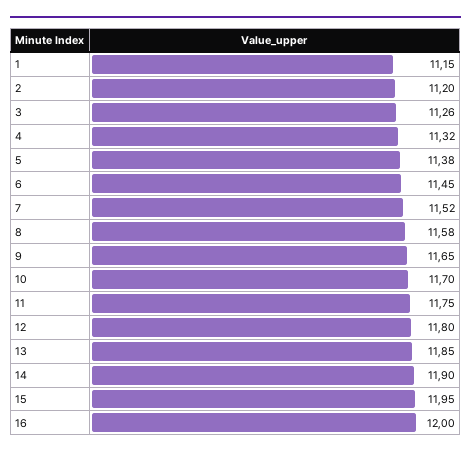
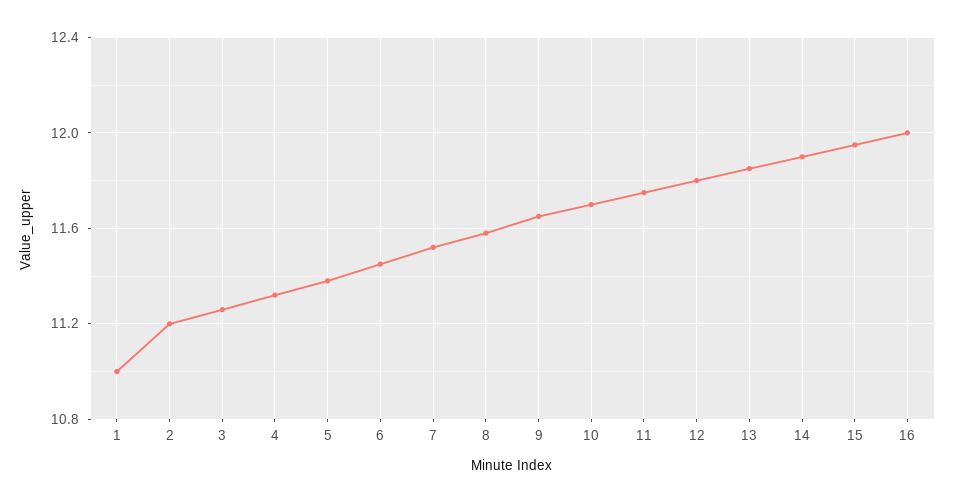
1: 11.15 -> 11

